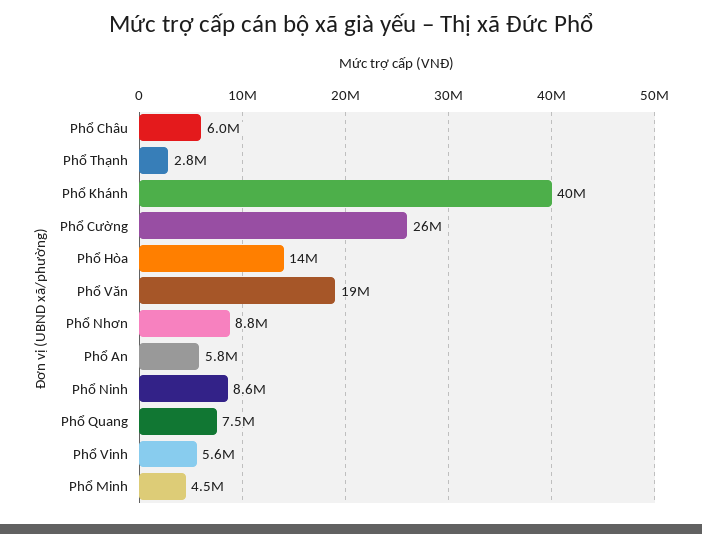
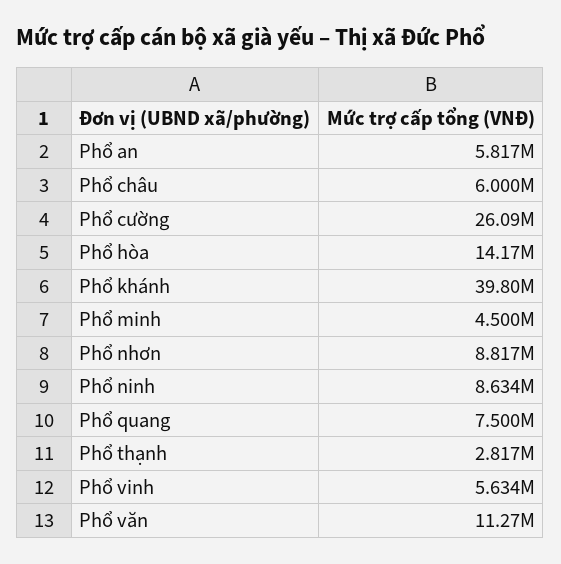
Phổ Văn: 19000000 -> 11270000

